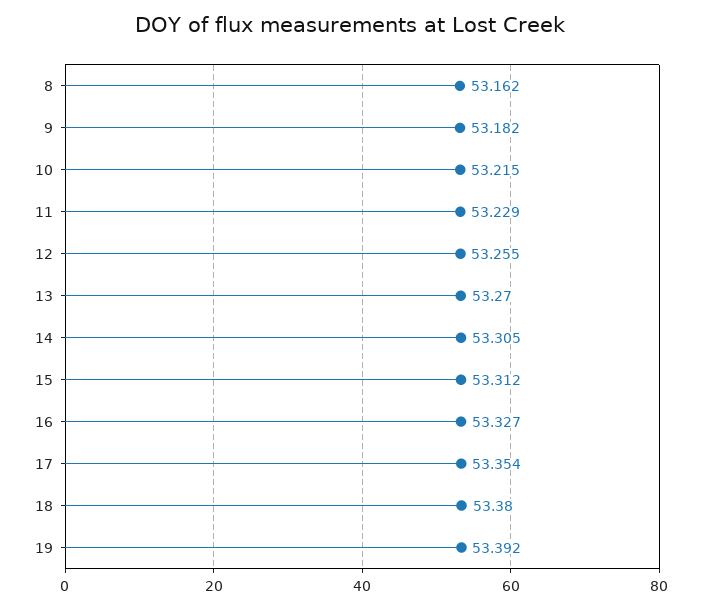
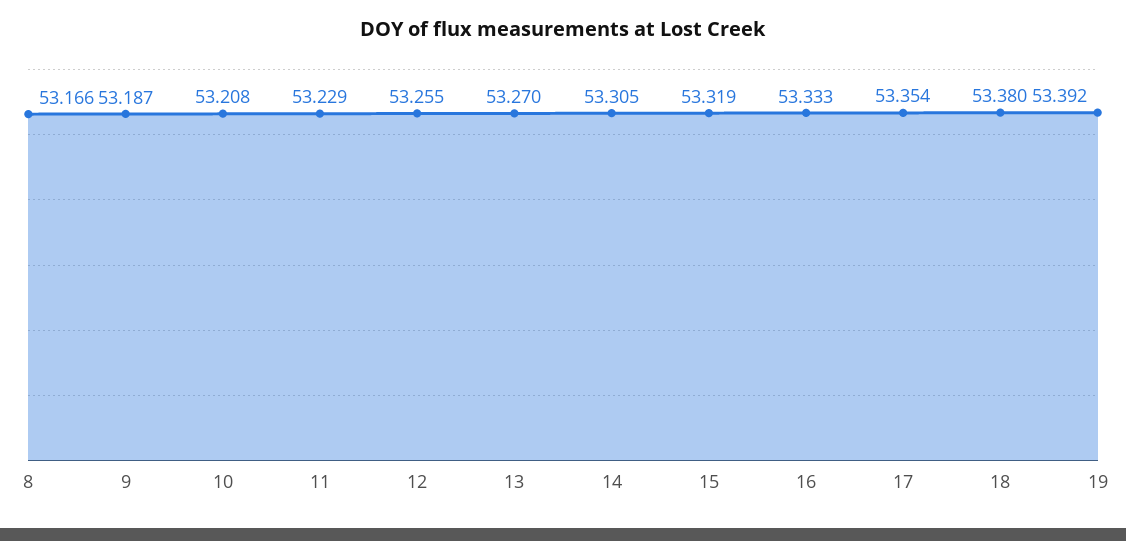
8: 53.162 -> 53.166
9: 53.182 -> 53.187
10: 53.215 -> 53.208
15: 53.312 -> 53.319
16: 53.327 -> 53.333

